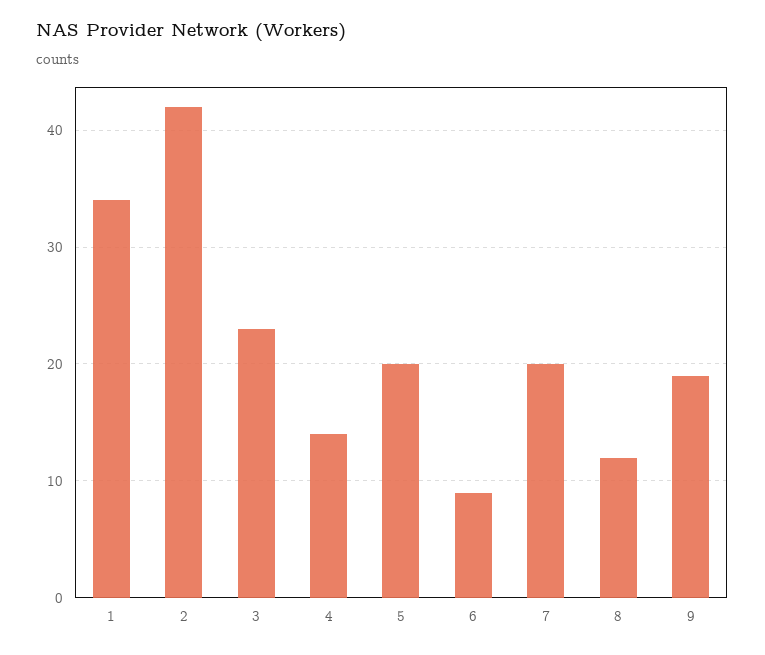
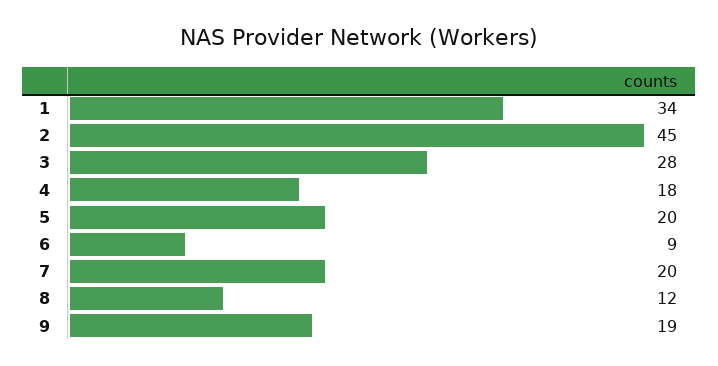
2: 42 -> 45
3: 23 -> 28
4: 14 -> 18

